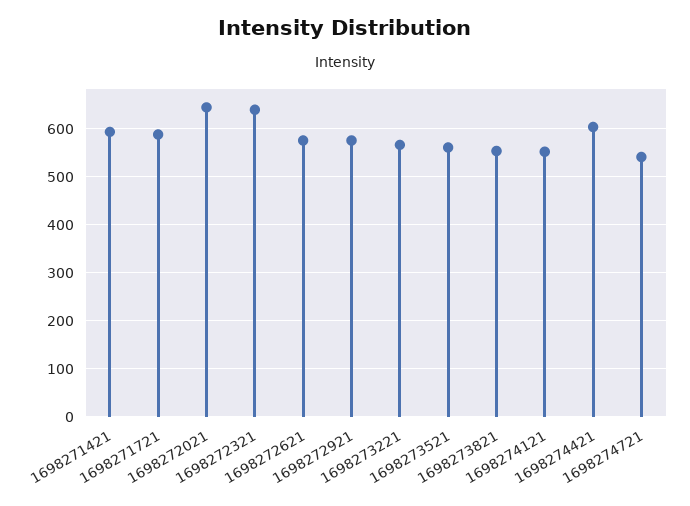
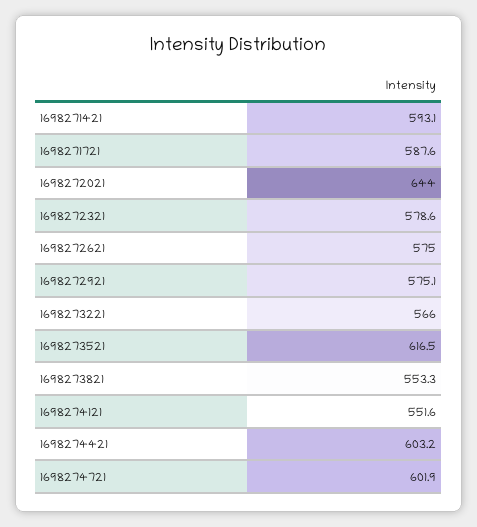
1698272321: 640 -> 578.6
1698273521: 560 -> 616.5
1698274721: 540 -> 601.9

